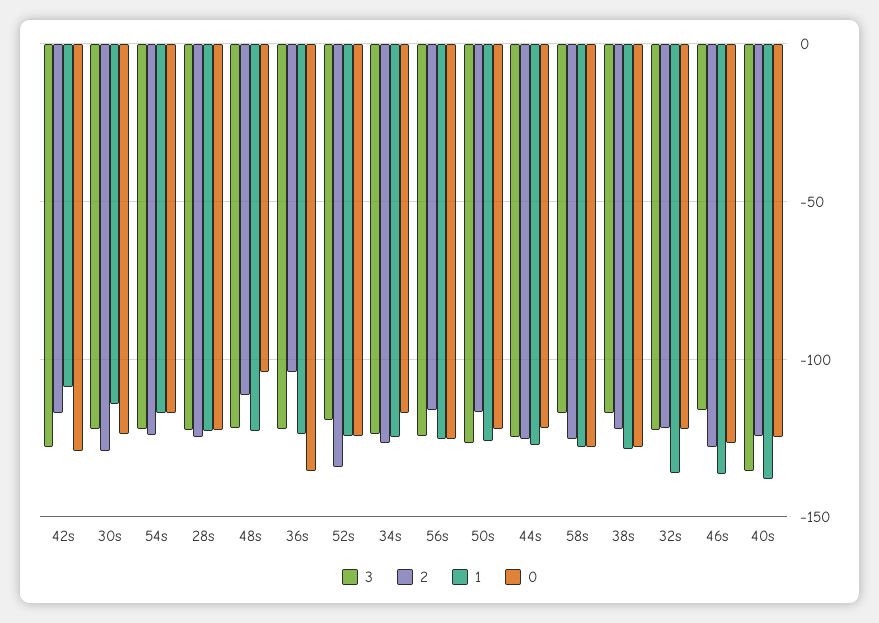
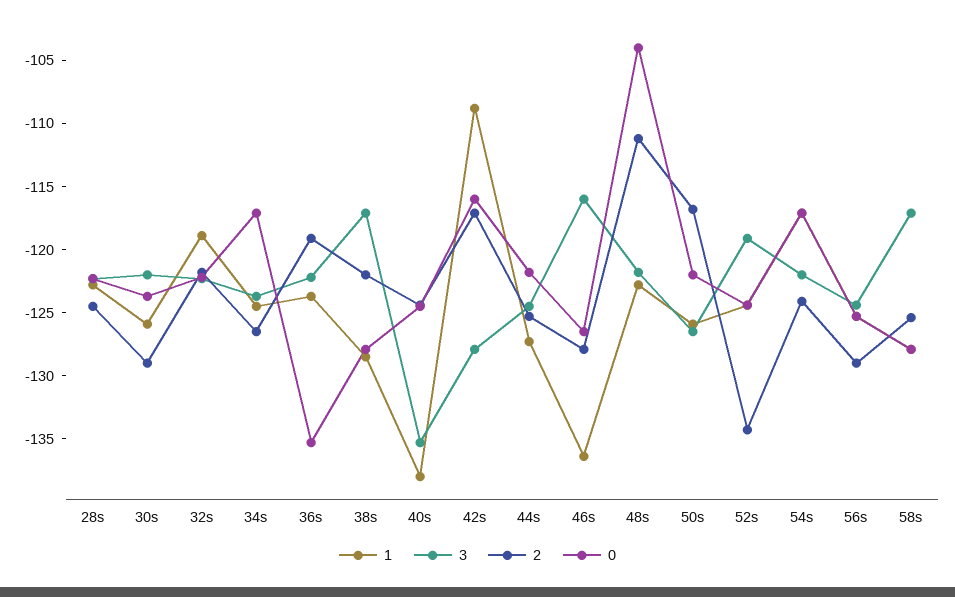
0, 42s: -130 -> -116
1, 30s: -115 -> -126
2, 36s: -105 -> -119
2, 56s: -115 -> -129
1, 32s: -135 -> -119

